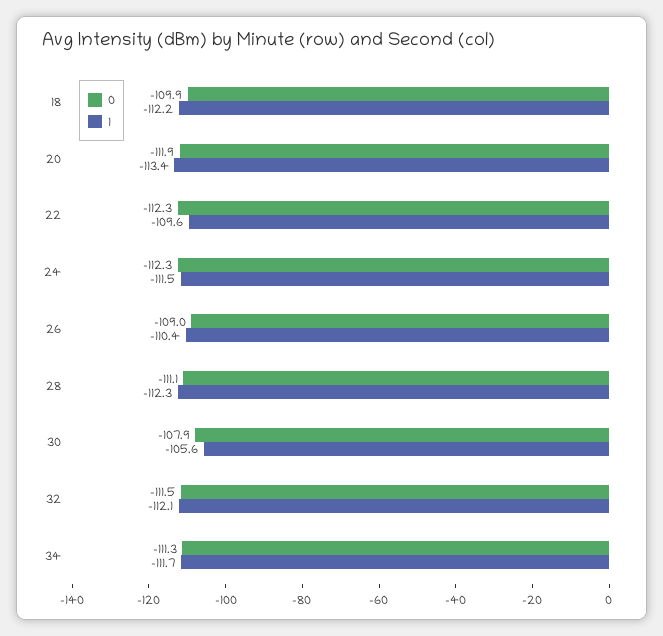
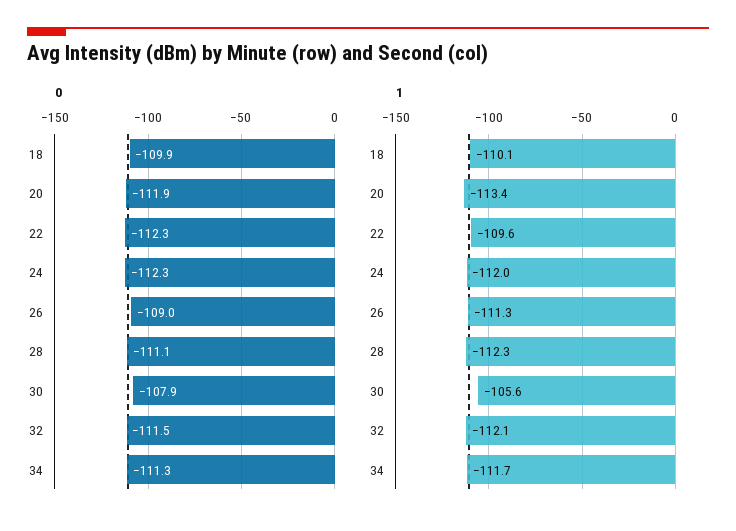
1, 18: -112.2 -> -110.1
1, 24: -111.5 -> -112
1, 26: -110.4 -> -111.3

